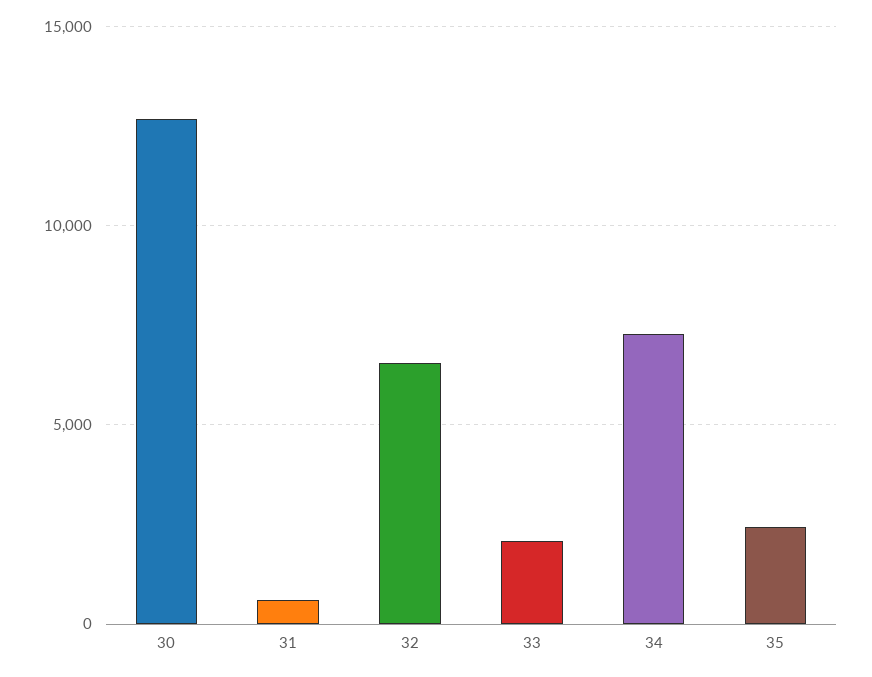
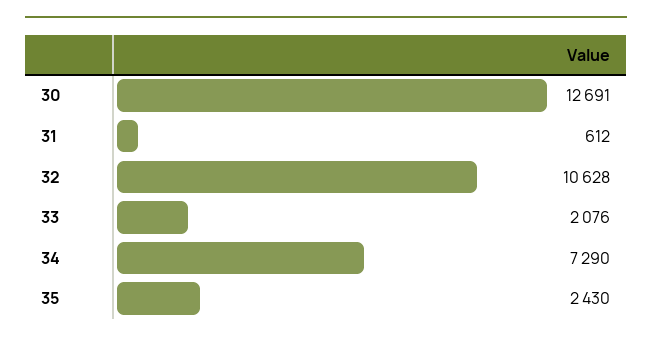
32: 6500 -> 10628

